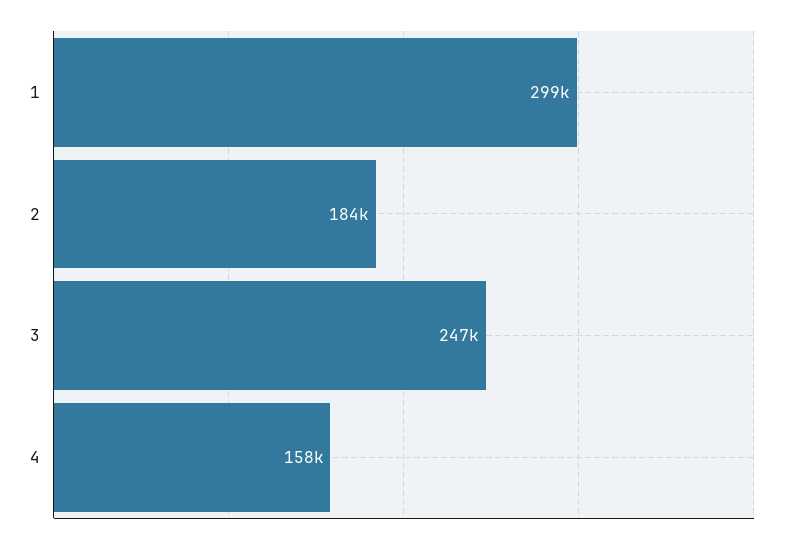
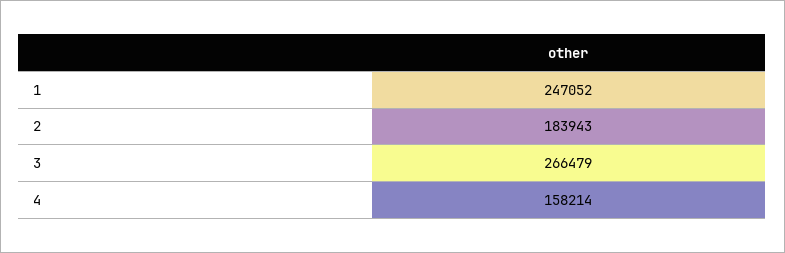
1: 299000 -> 247052
3: 247000 -> 266479

